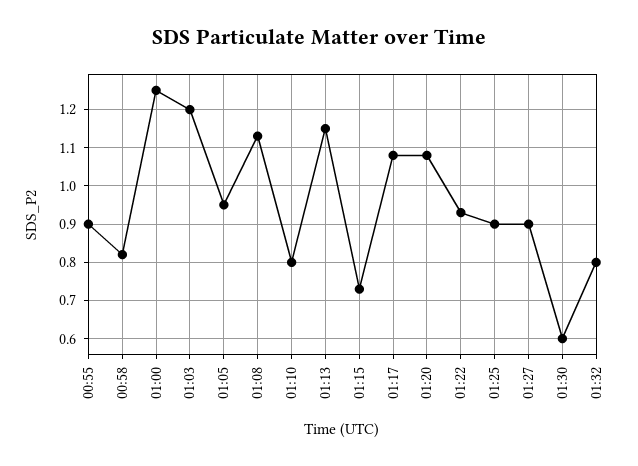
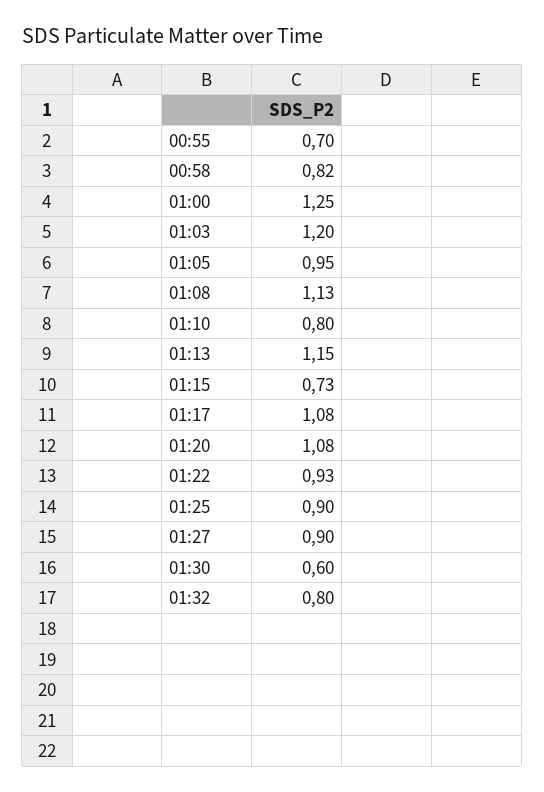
00:55: 0.9 -> 0.7

